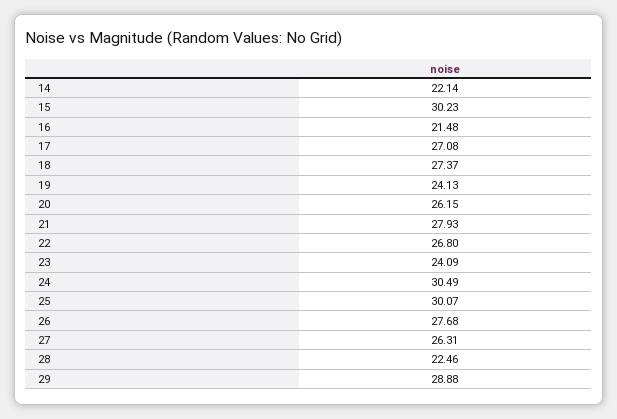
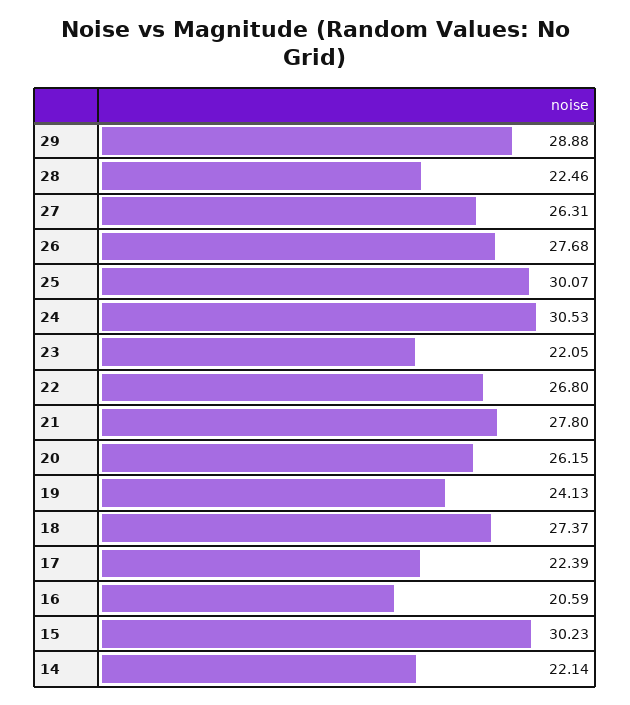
16: 21.48 -> 20.59
17: 27.08 -> 22.39
21: 27.93 -> 27.8
23: 24.09 -> 22.05
24: 30.49 -> 30.53

